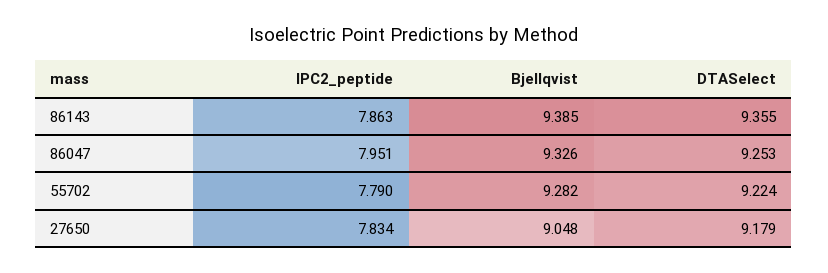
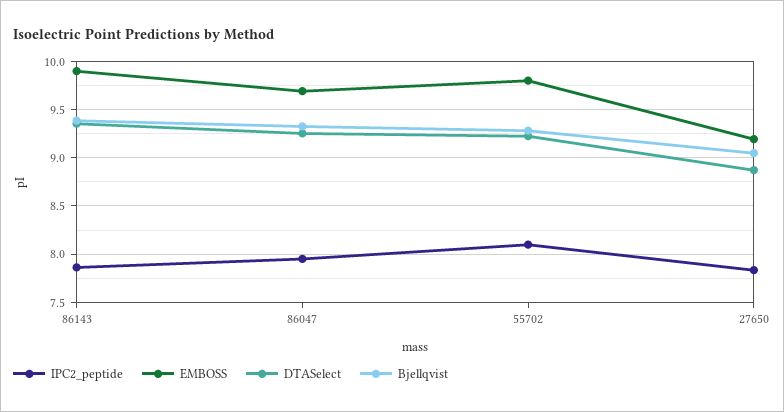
IPC2_peptide, 55702: 7.79 -> 8.1
DTASelect, 27650: 9.179 -> 8.9
EMBOSS, 86143: none -> 9.9
EMBOSS, 86047: none -> 9.7
EMBOSS, 55702: none -> 9.8
EMBOSS, 27650: none -> 9.2

